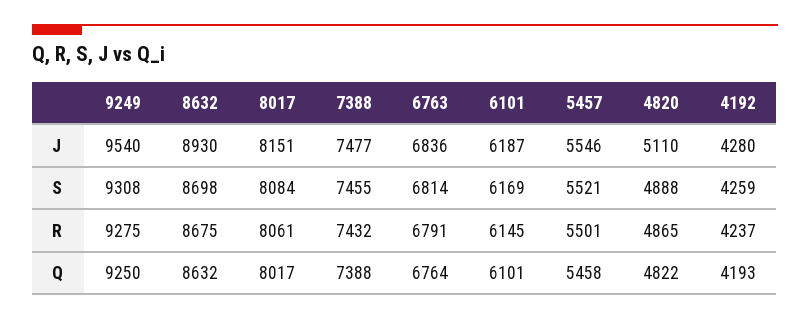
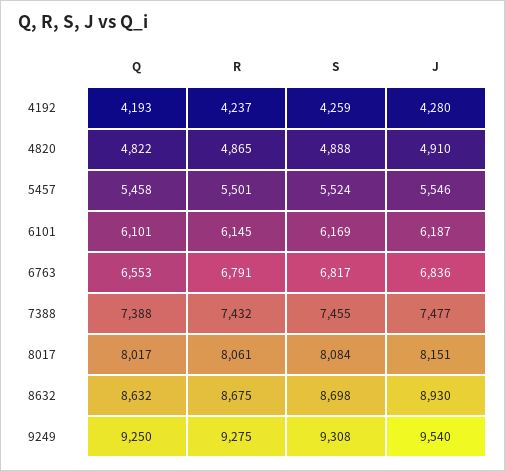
4820, J: 5110 -> 4910
6763, S: 6814 -> 6817
5457, S: 5521 -> 5524
6763, Q: 6764 -> 6553

